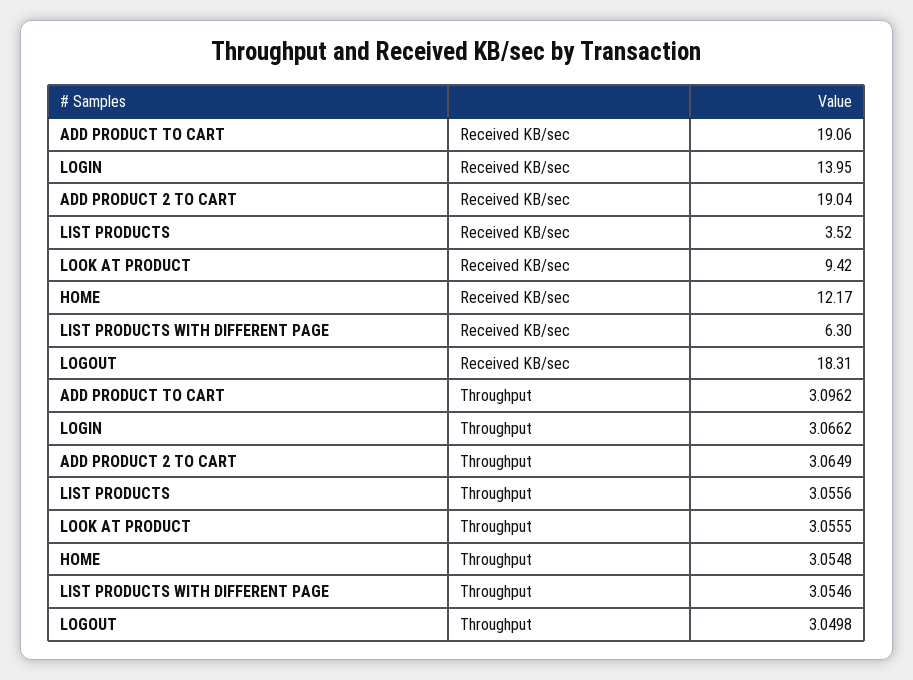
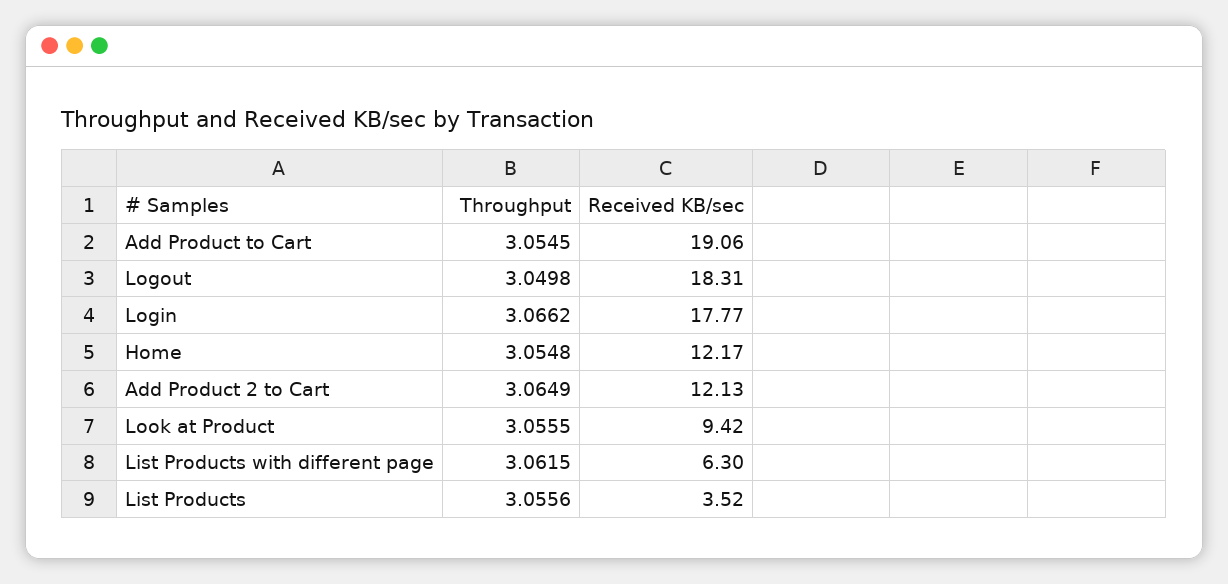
LOGIN, Received KB/sec: 13.95 -> 17.77
ADD PRODUCT 2 TO CART, Received KB/sec: 19.04 -> 12.13
ADD PRODUCT TO CART, Throughput: 3.0962 -> 3.0545
LIST PRODUCTS WITH DIFFERENT PAGE, Throughput: 3.0546 -> 3.0615

